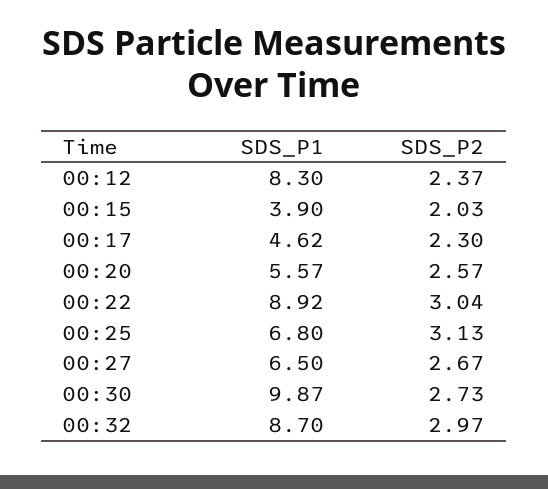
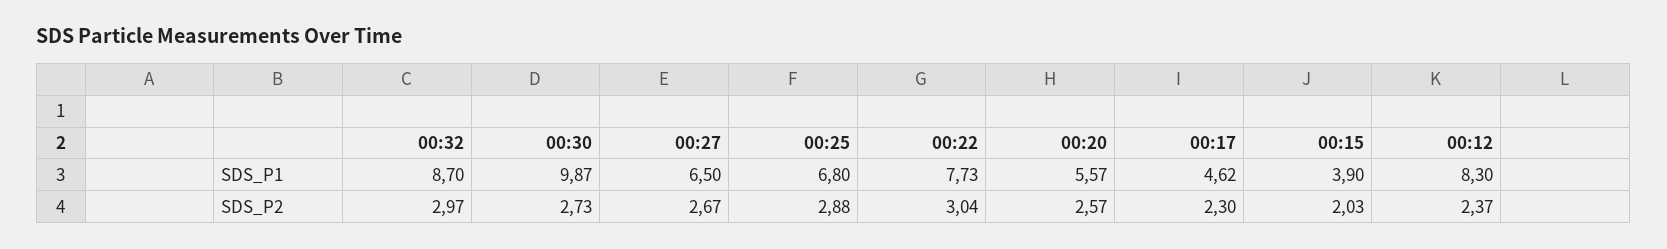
SDS_P1, 00:22: 8.92 -> 7.73
SDS_P2, 00:25: 3.13 -> 2.88

